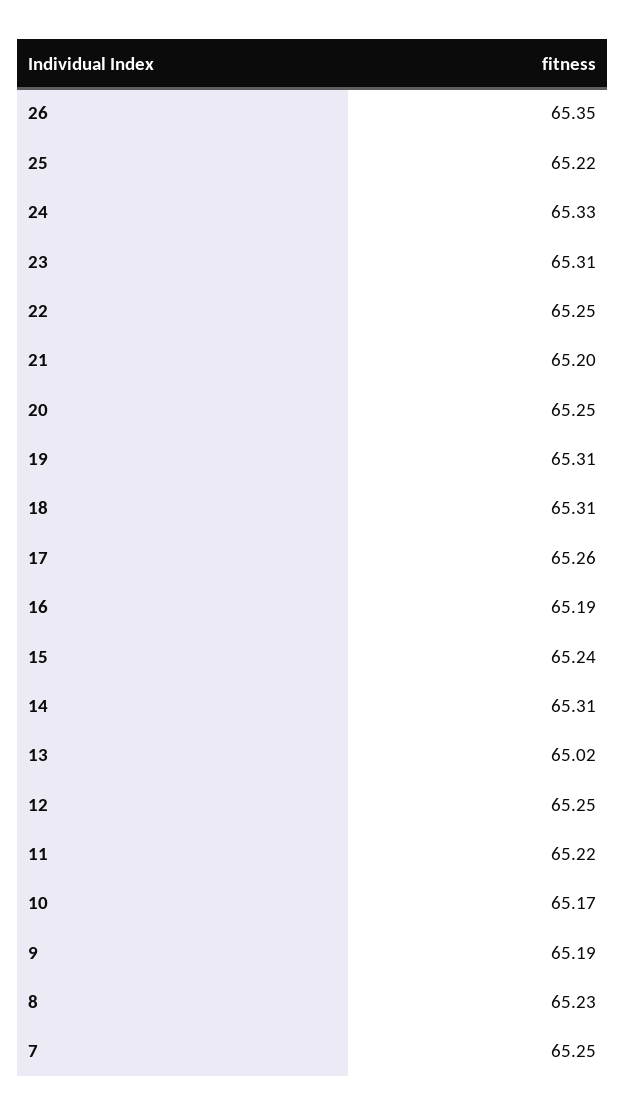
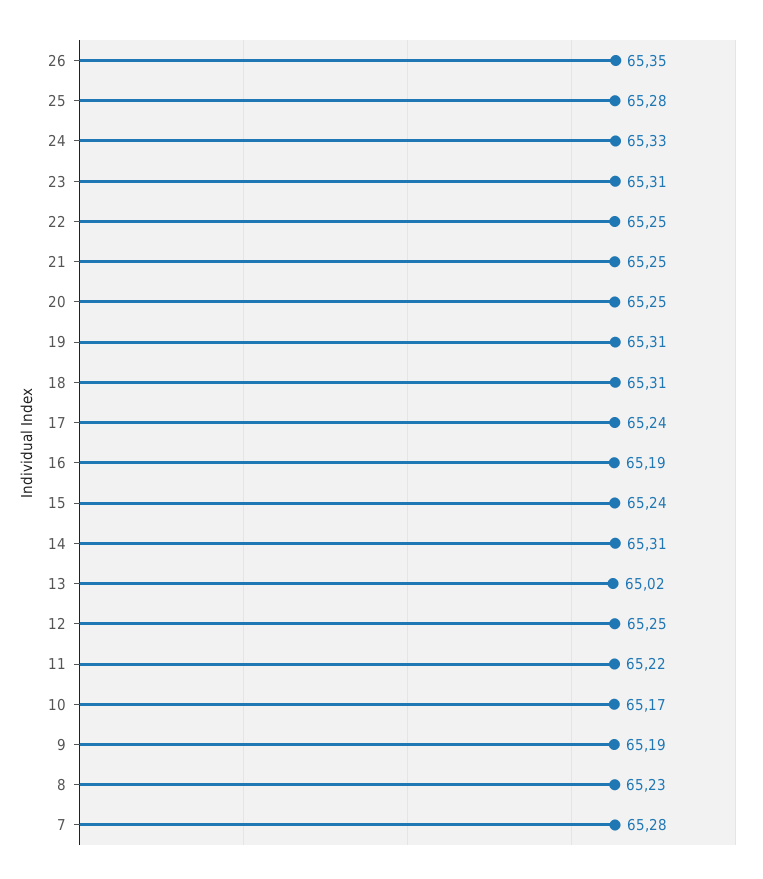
25: 65.22 -> 65.28
21: 65.2 -> 65.25
17: 65.26 -> 65.24
7: 65.25 -> 65.28

